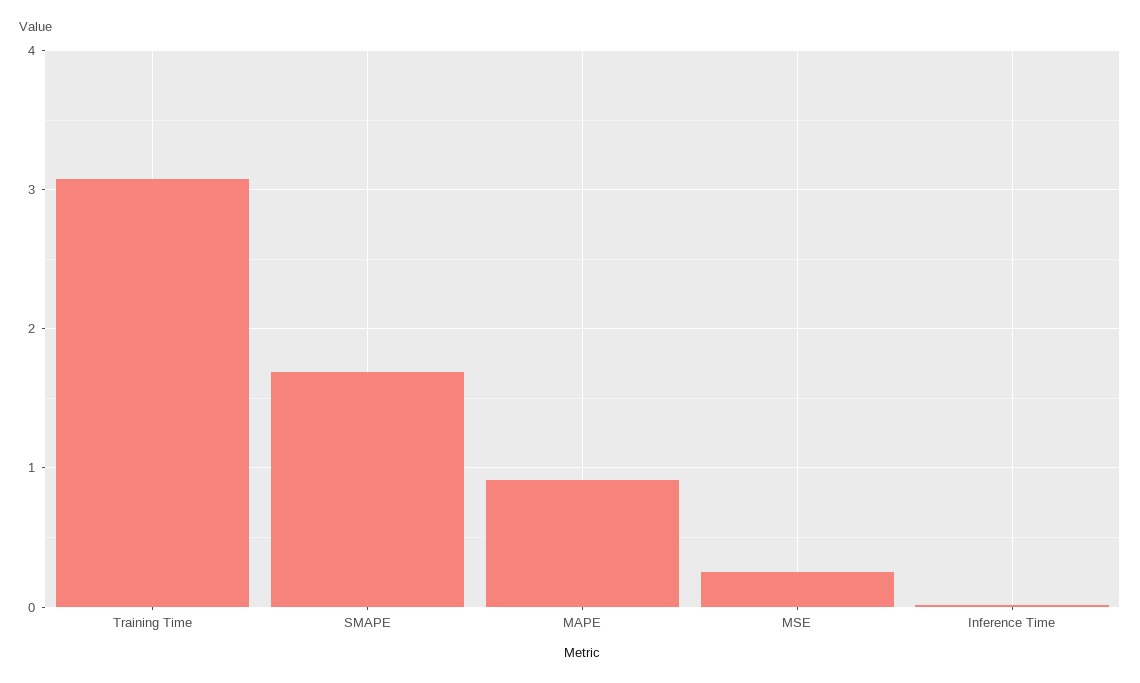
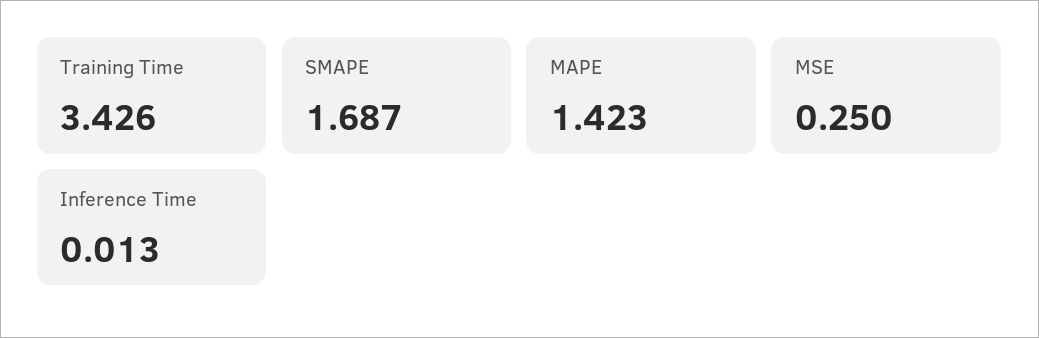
Training Time: 3.1 -> 3.426
MAPE: 0.9 -> 1.423

